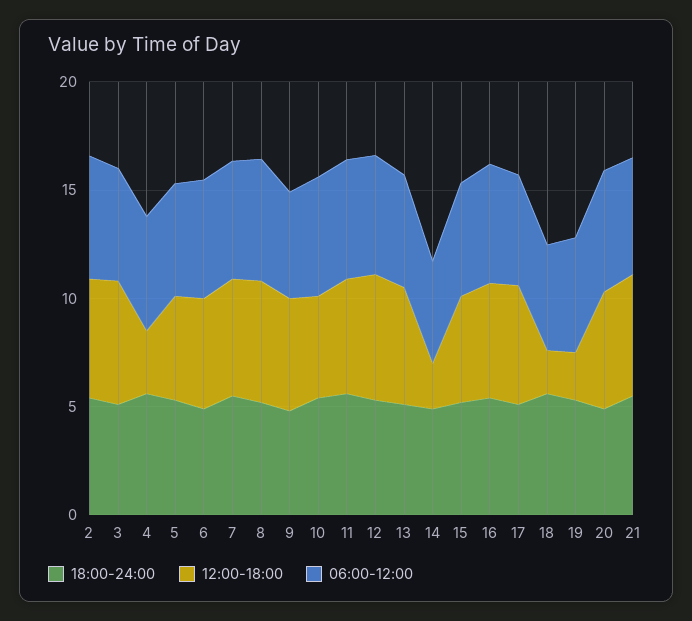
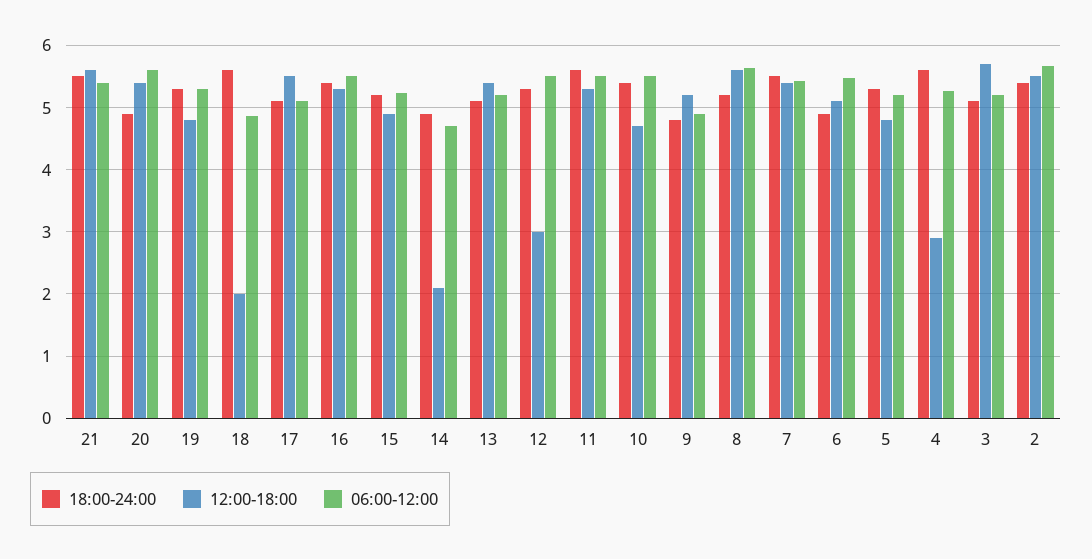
12:00-18:00, 12: 6 -> 3
12:00-18:00, 19: 2 -> 4.8

